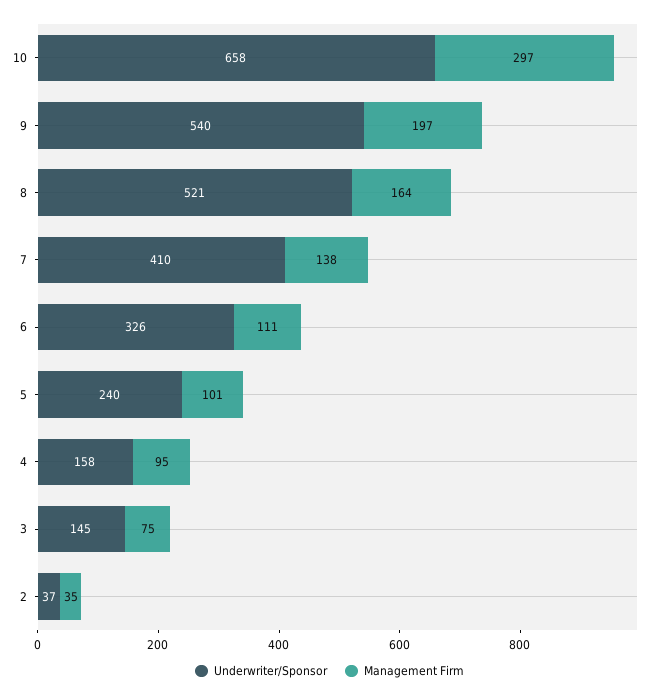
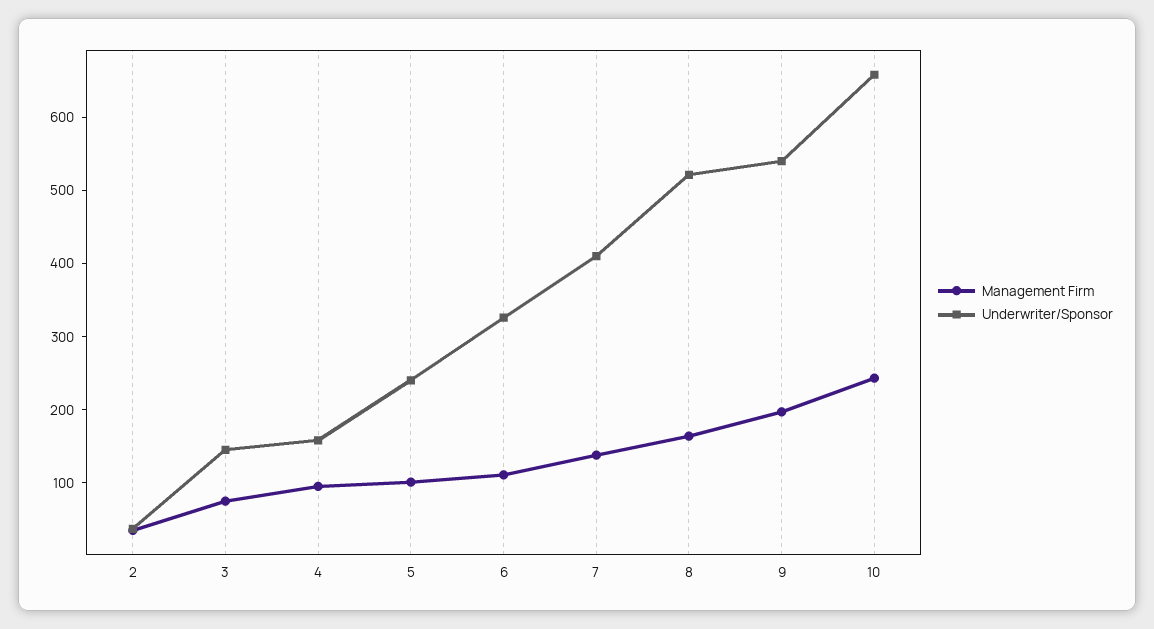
Management Firm, 10: 297 -> 240

